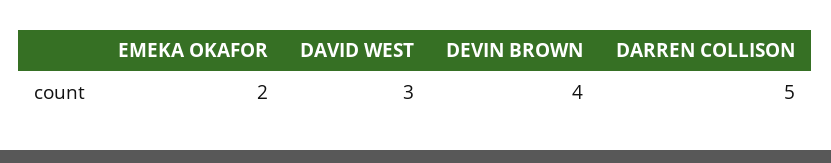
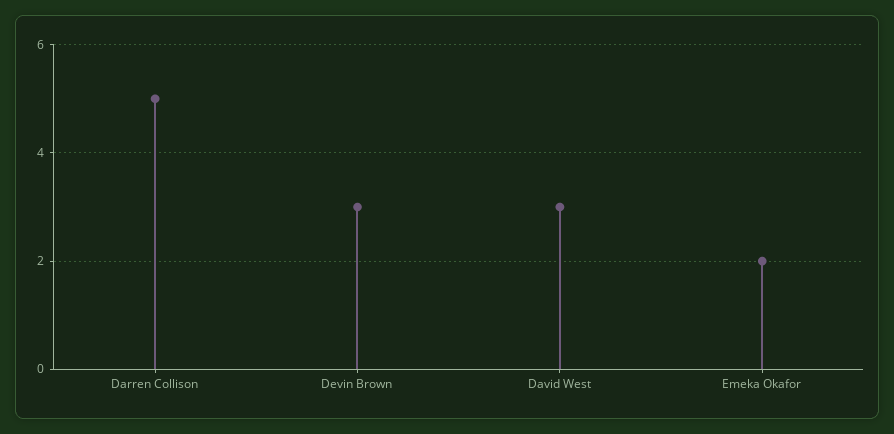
DEVIN BROWN: 4 -> 3

